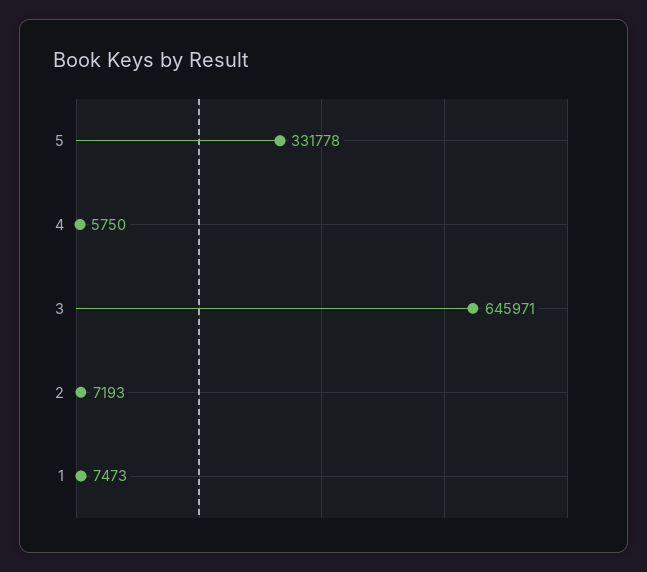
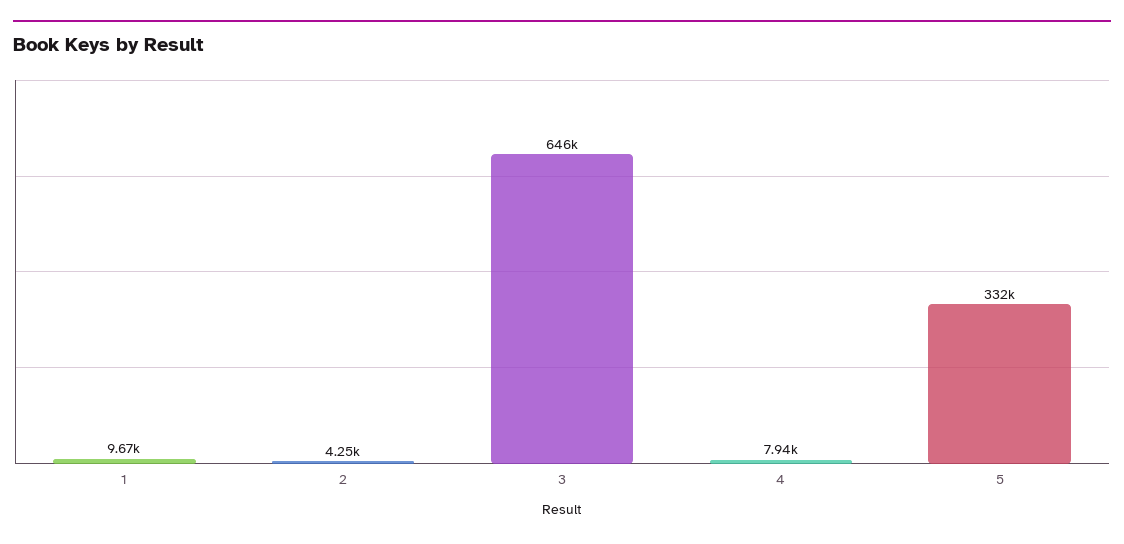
4: 5750 -> 7940
2: 7193 -> 4250
1: 7473 -> 9670

